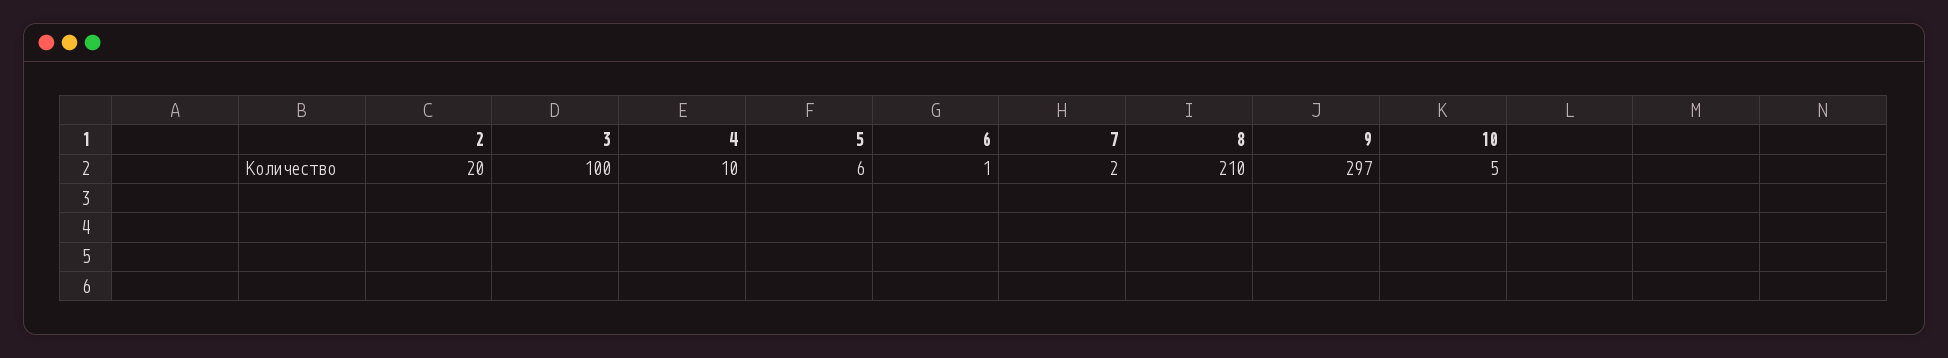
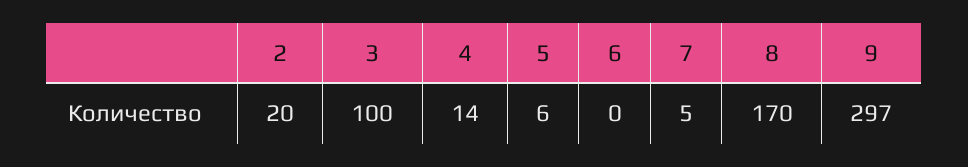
4: 10 -> 14
6: 1 -> 0
7: 2 -> 5
8: 210 -> 170
10: 5 -> none

